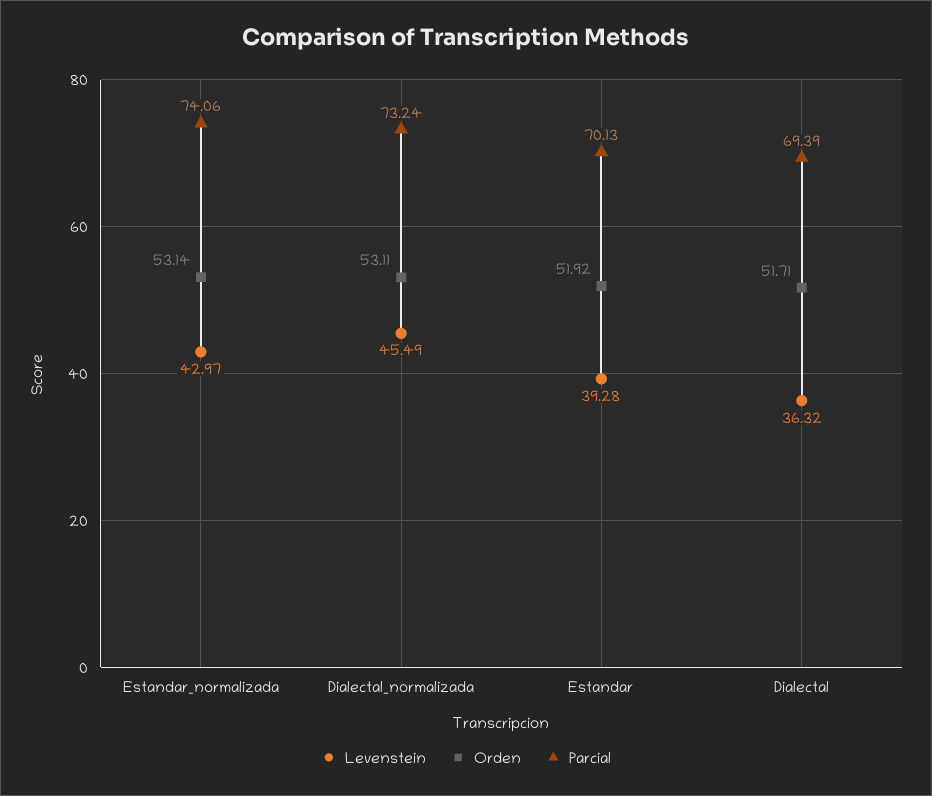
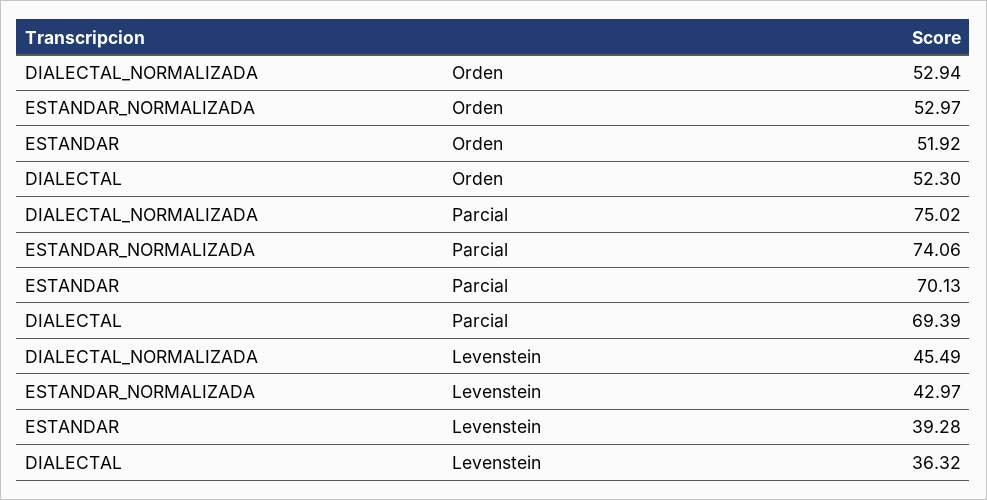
Orden, Estandar_normalizada: 53.14 -> 52.97
Orden, Dialectal_normalizada: 53.11 -> 52.94
Parcial, Dialectal_normalizada: 73.24 -> 75.02
Orden, Dialectal: 51.71 -> 52.3

